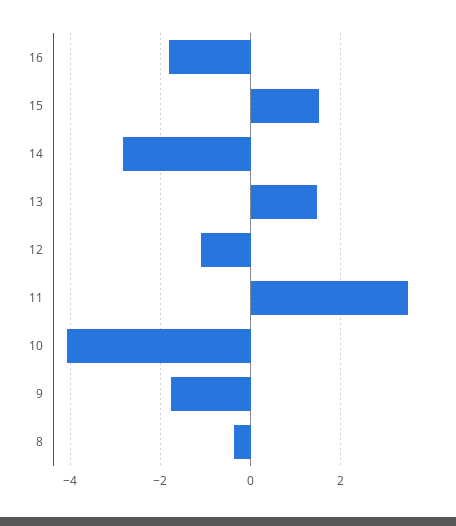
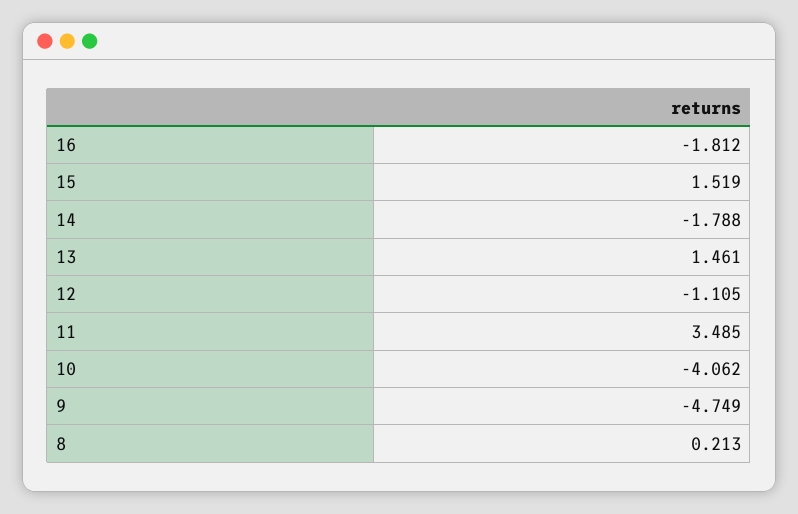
14: -2.8 -> -1.788
9: -1.8 -> -4.749
8: -0.4 -> 0.213

